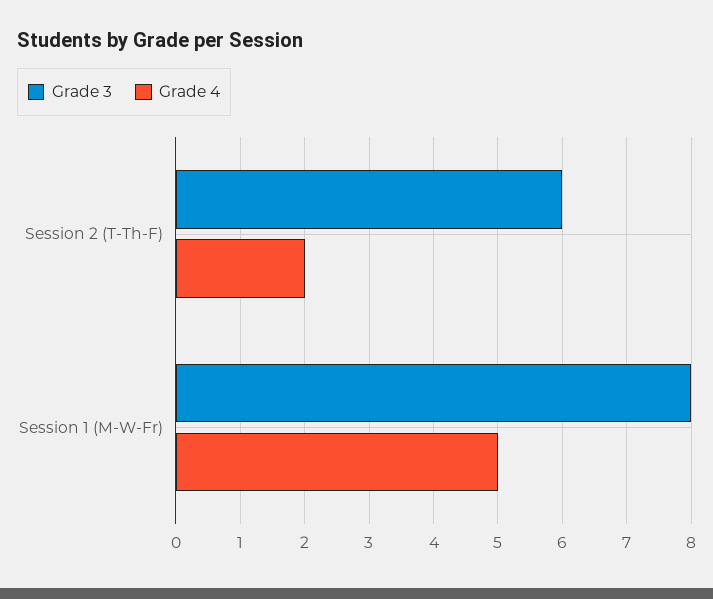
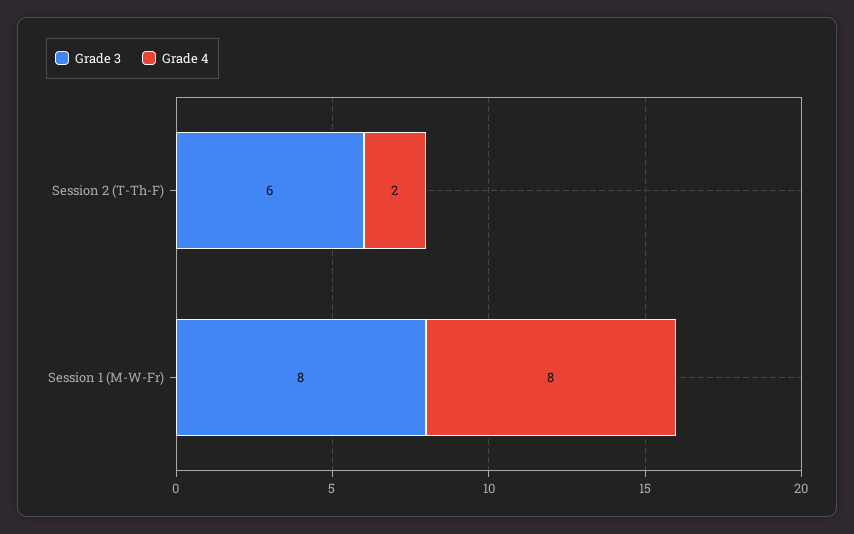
Grade 4, Session 1 (M-W-Fr): 5 -> 8

